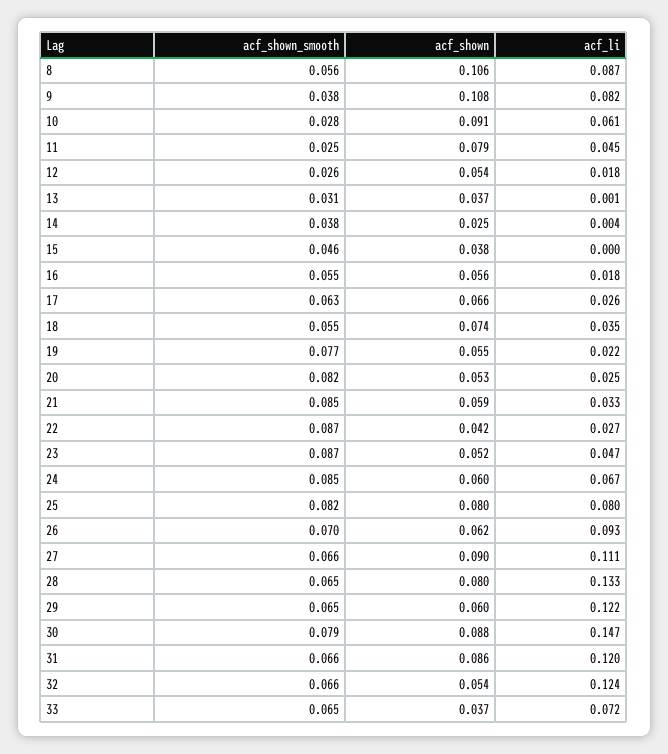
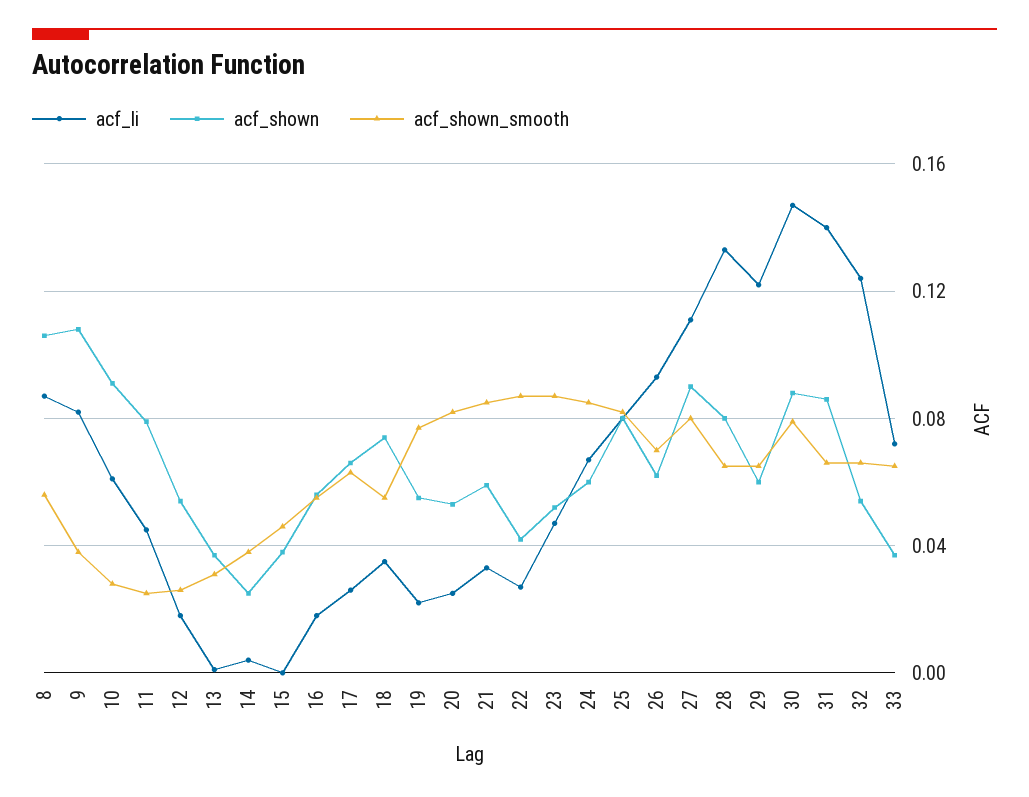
acf_shown_smooth, 27: 0.066 -> 0.08
acf_li, 31: 0.12 -> 0.14

